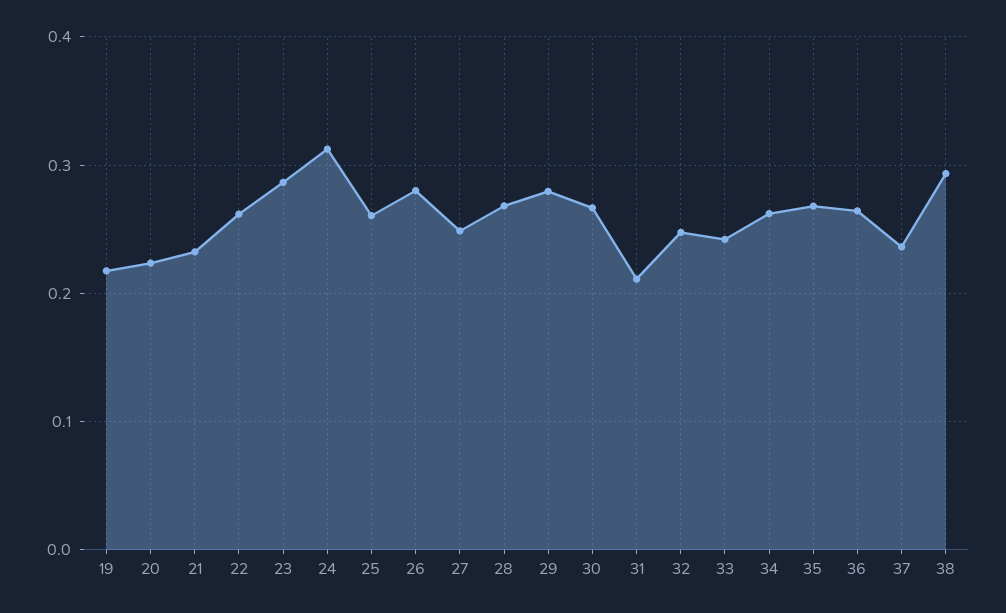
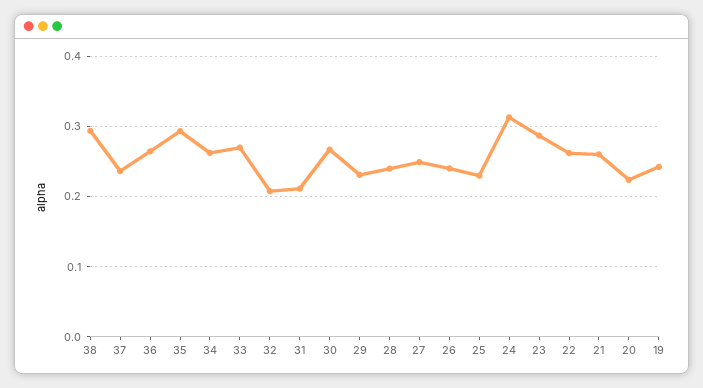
19: 0.22 -> 0.24
21: 0.23 -> 0.26
25: 0.26 -> 0.23
26: 0.28 -> 0.24
28: 0.27 -> 0.24
29: 0.28 -> 0.23
32: 0.25 -> 0.21
33: 0.24 -> 0.27
35: 0.27 -> 0.29

